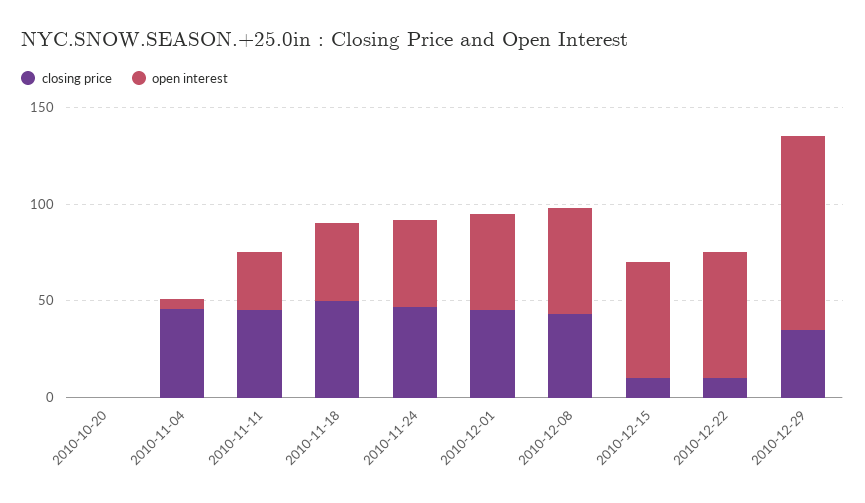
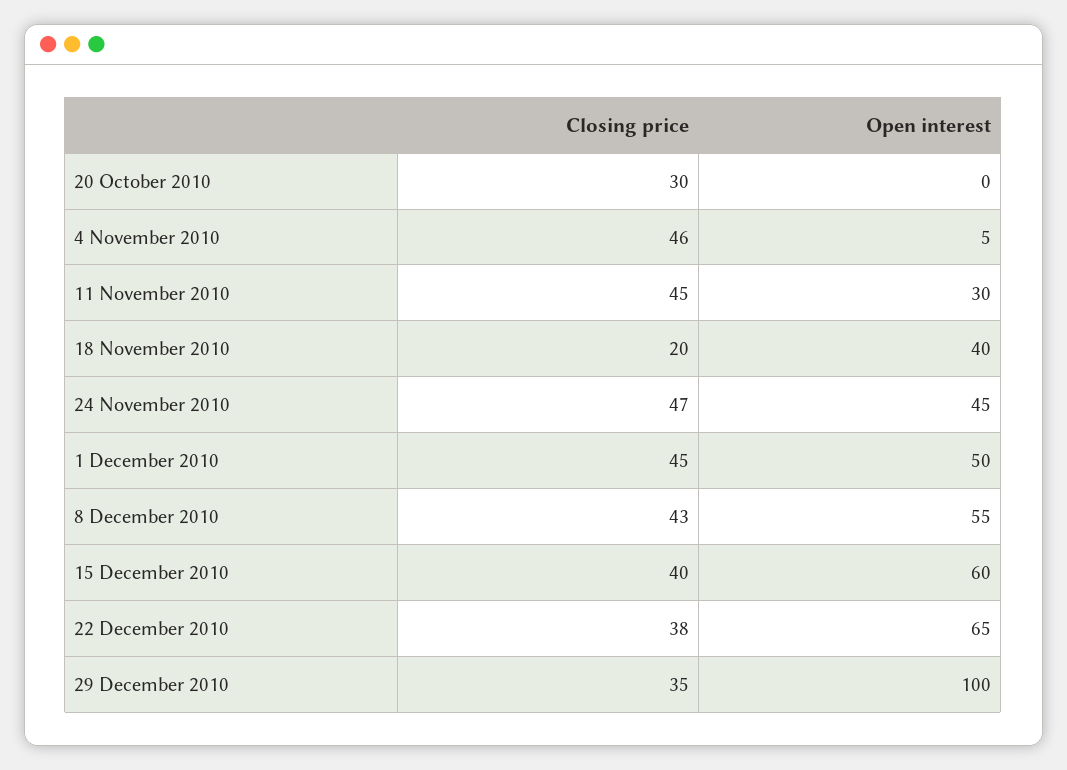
closing price, 2010-10-20: 0 -> 30
closing price, 2010-11-18: 50 -> 20
closing price, 2010-12-15: 10 -> 40
closing price, 2010-12-22: 10 -> 38

